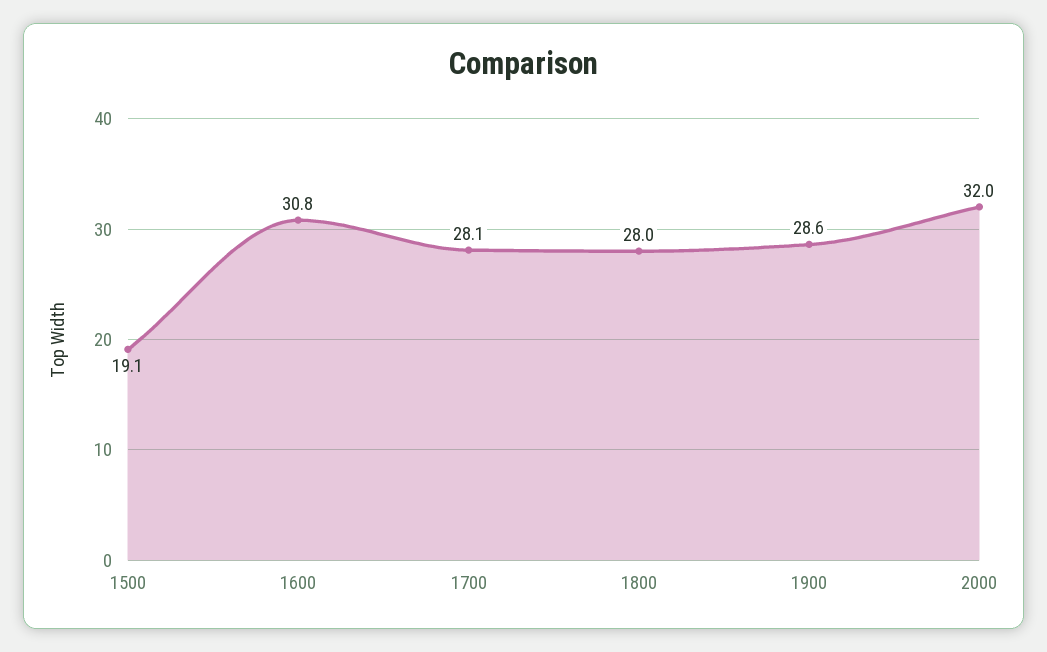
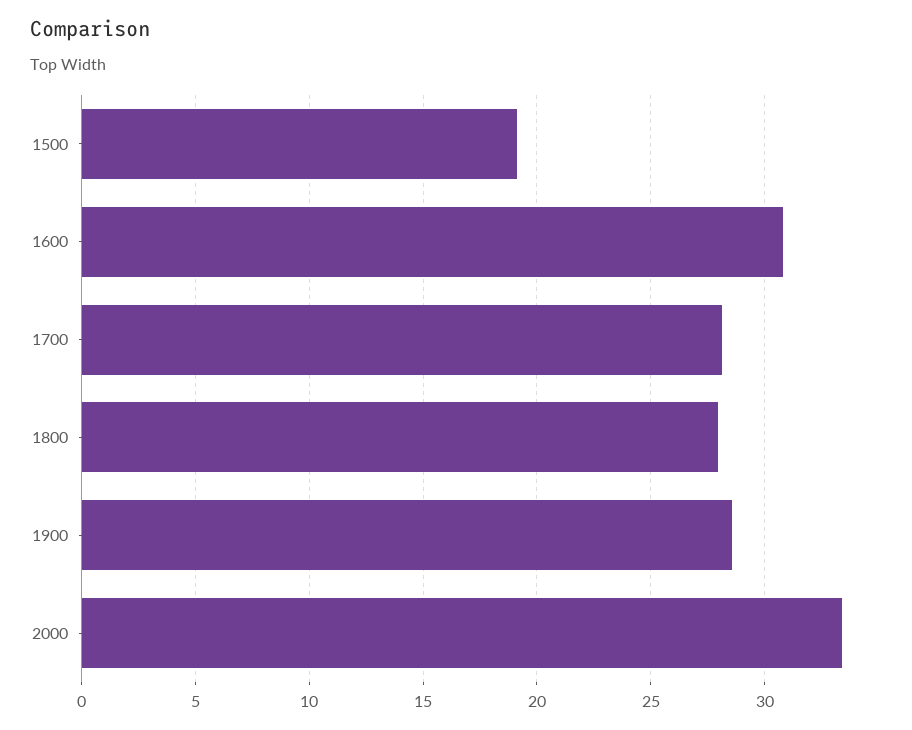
2000: 32 -> 33.5

